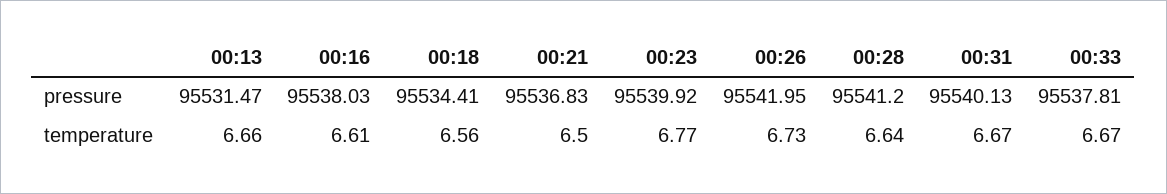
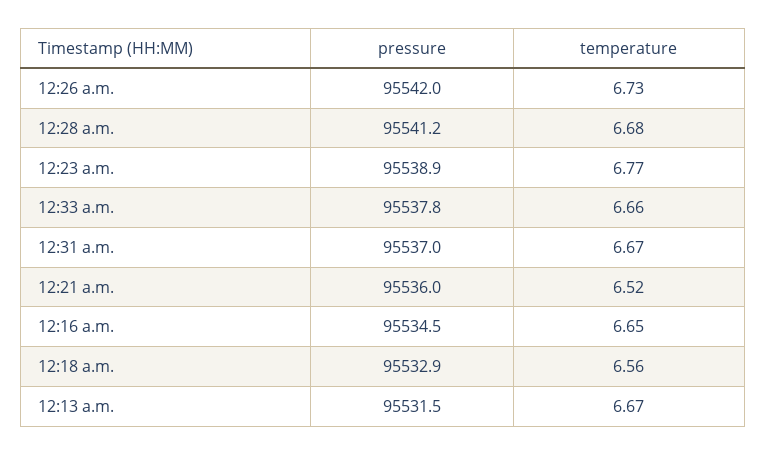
00:16, pressure: 95538.03 -> 95534.5
00:18, pressure: 95534.41 -> 95532.9
00:21, pressure: 95536.83 -> 95536
00:23, pressure: 95539.92 -> 95538.9
00:31, pressure: 95540.13 -> 95537
00:13, temperature: 6.66 -> 6.67
00:16, temperature: 6.61 -> 6.65
00:21, temperature: 6.5 -> 6.52
00:28, temperature: 6.64 -> 6.68
00:33, temperature: 6.67 -> 6.66

